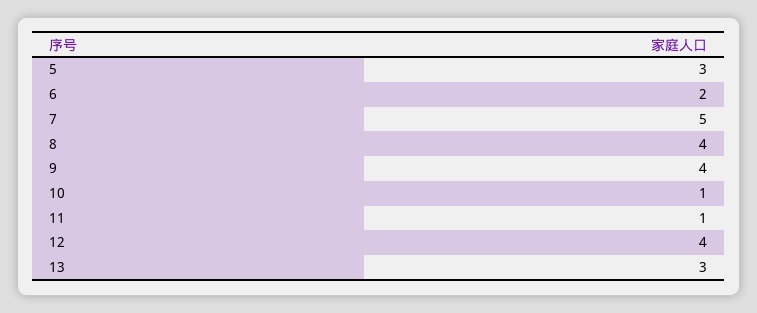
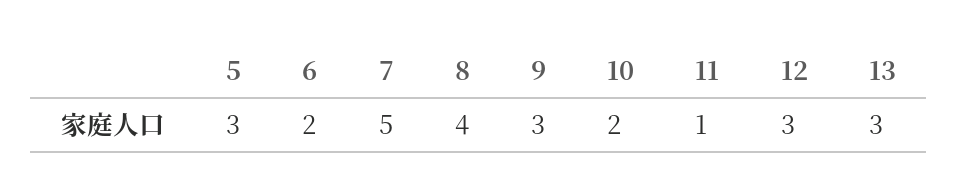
9: 4 -> 3
10: 1 -> 2
12: 4 -> 3

